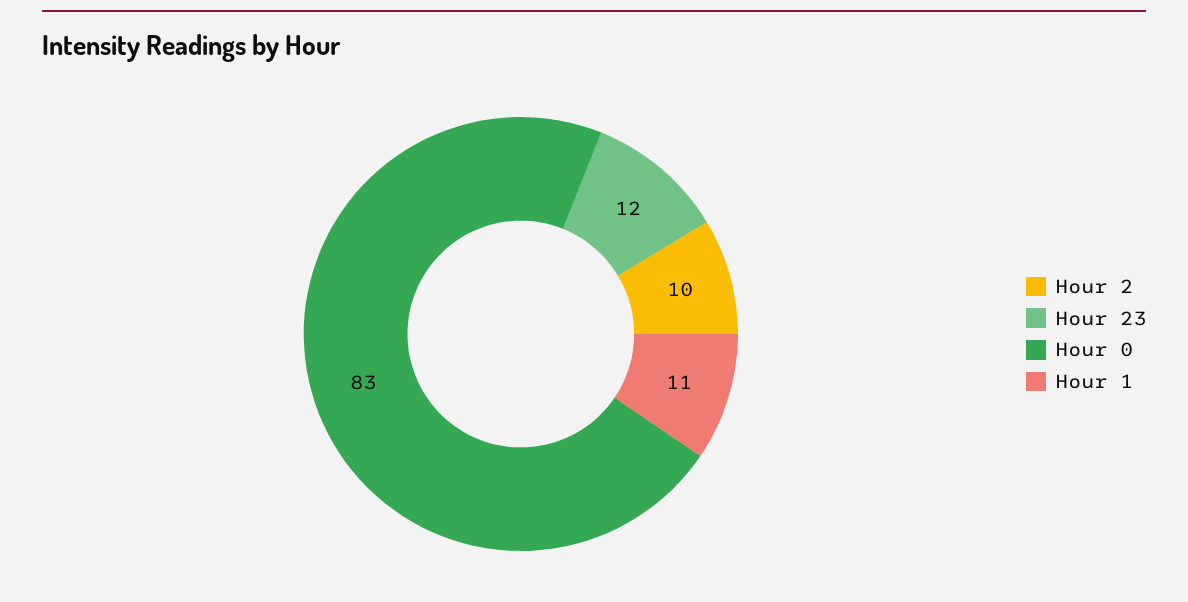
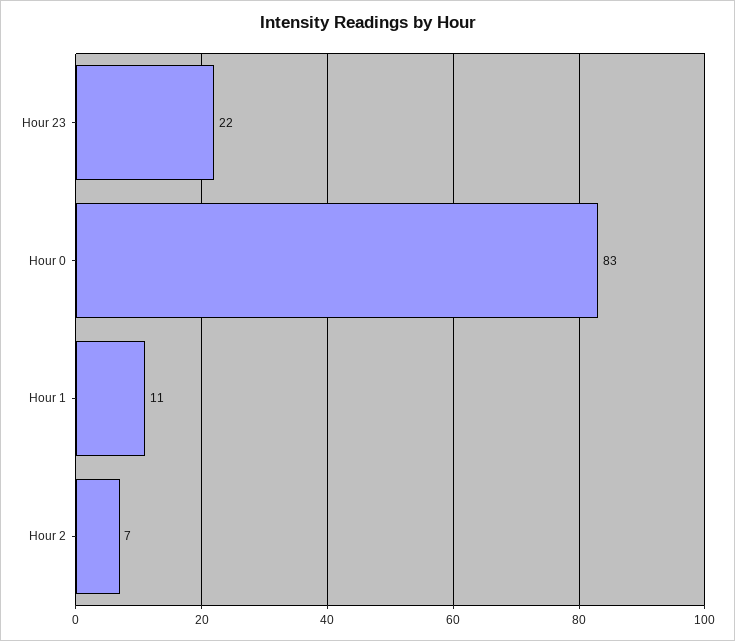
Hour 2: 10 -> 7
Hour 23: 12 -> 22

